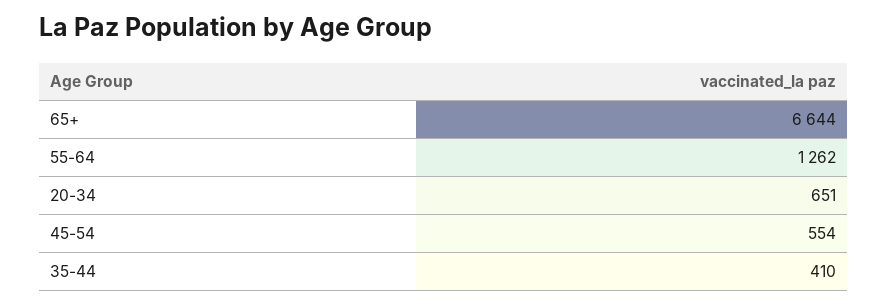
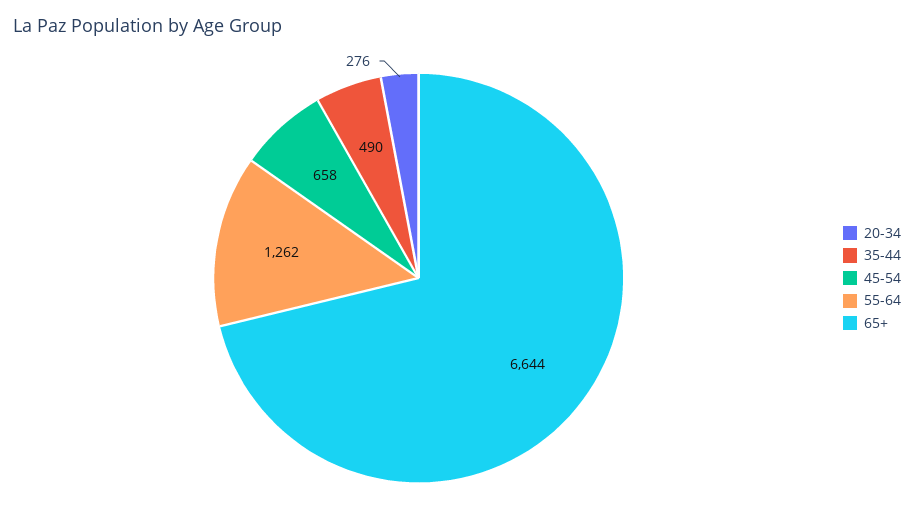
20-34: 651 -> 276
45-54: 554 -> 658
35-44: 410 -> 490

